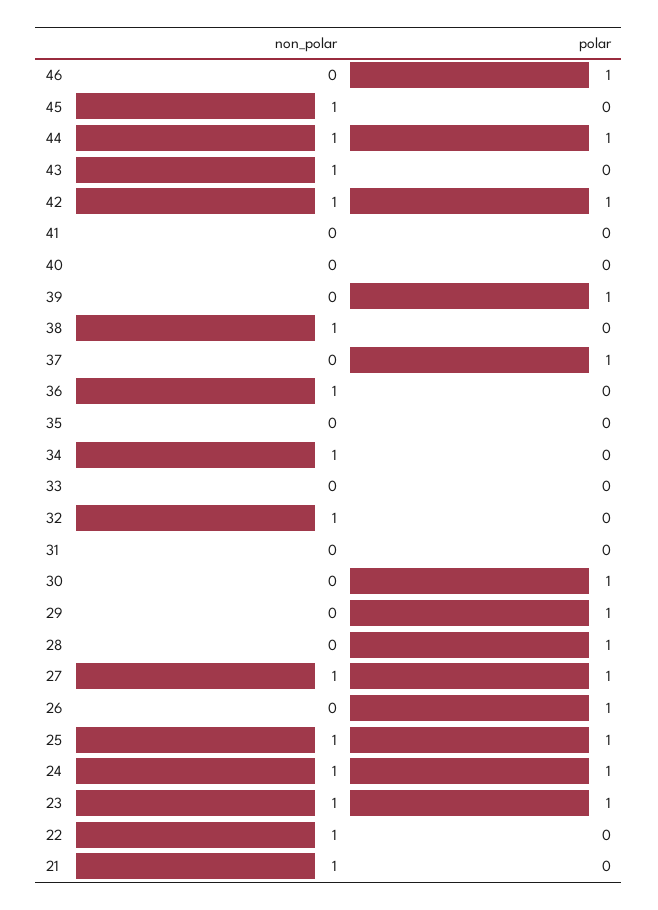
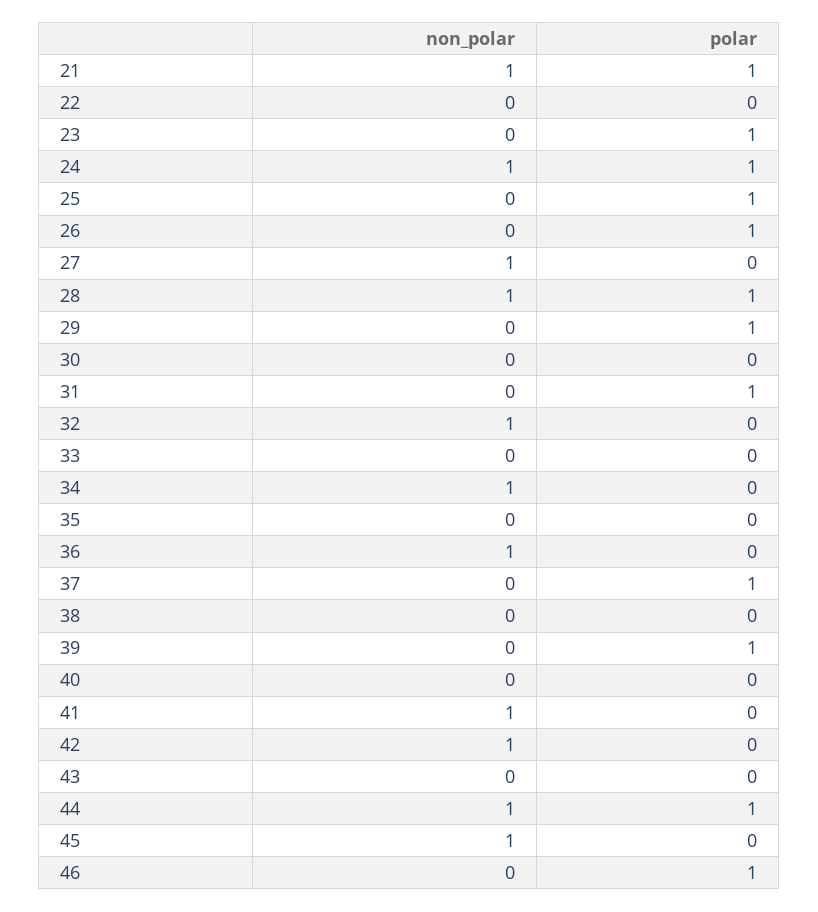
non_polar, 43: 1 -> 0
polar, 42: 1 -> 0
non_polar, 41: 0 -> 1
non_polar, 38: 1 -> 0
polar, 31: 0 -> 1
polar, 30: 1 -> 0
non_polar, 28: 0 -> 1
polar, 27: 1 -> 0
non_polar, 25: 1 -> 0
non_polar, 23: 1 -> 0
non_polar, 22: 1 -> 0
polar, 21: 0 -> 1

